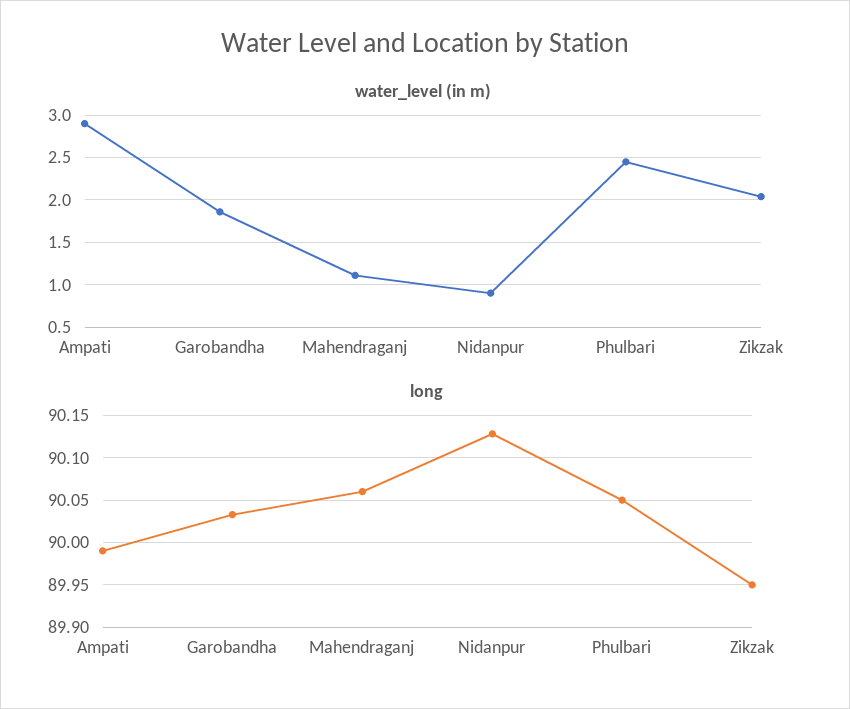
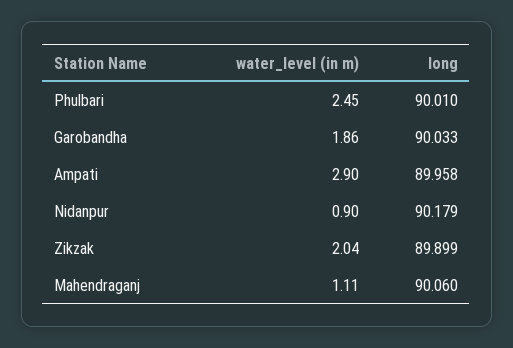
long, Ampati: 89.99 -> 89.958
long, Nidanpur: 90.13 -> 90.179
long, Phulbari: 90.05 -> 90.01
long, Zikzak: 89.95 -> 89.899

